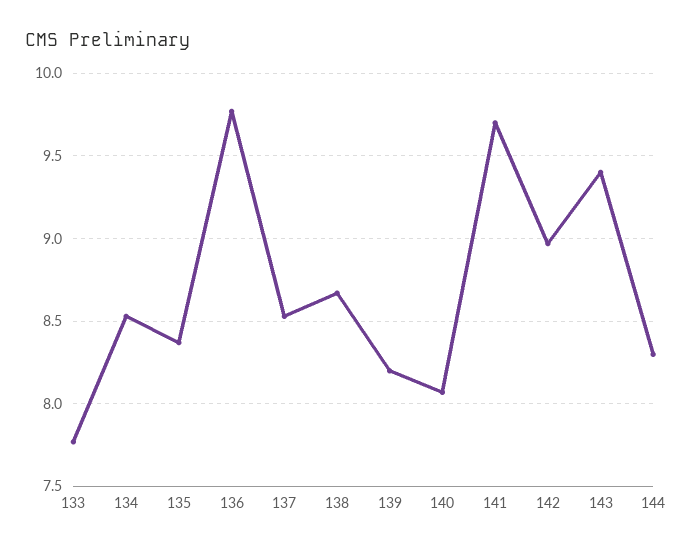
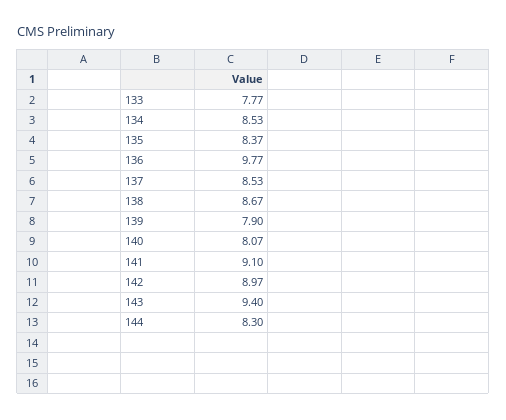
139: 8.2 -> 7.9
141: 9.7 -> 9.1

